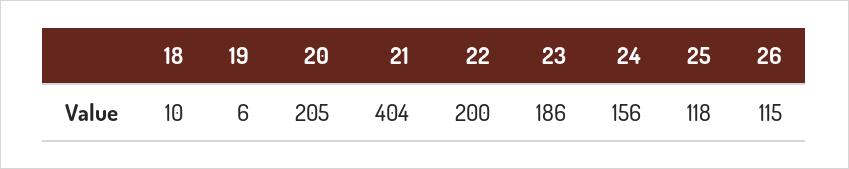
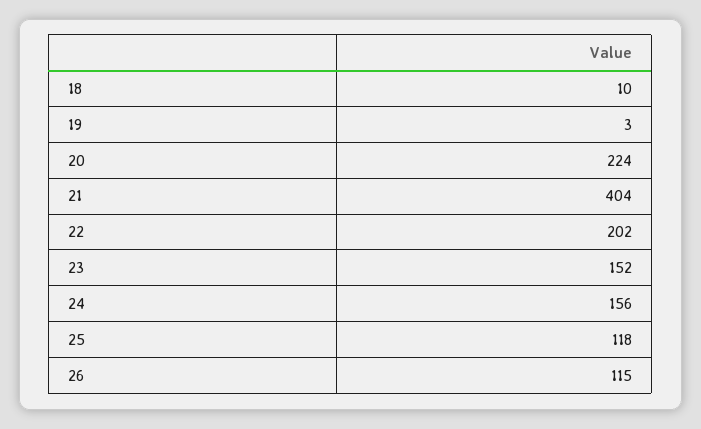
19: 6 -> 3
20: 205 -> 224
22: 200 -> 202
23: 186 -> 152

